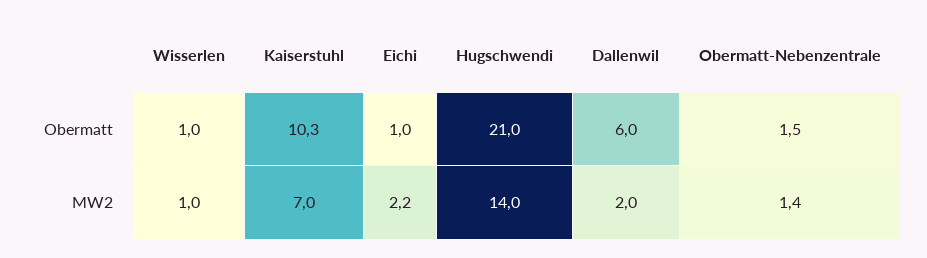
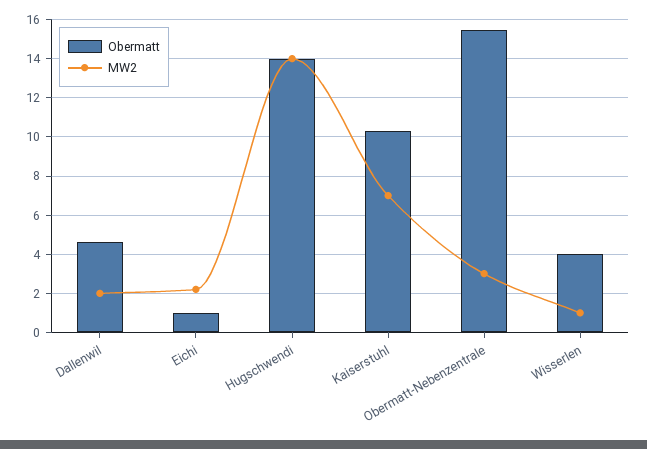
Obermatt, Wisserlen: 1 -> 4
Obermatt, Hugschwendi: 21 -> 14
Obermatt, Dallenwil: 6 -> 4.5
Obermatt, Obermatt-Nebenzentrale: 1.5 -> 15.5
MW2, Obermatt-Nebenzentrale: 1.4 -> 3

